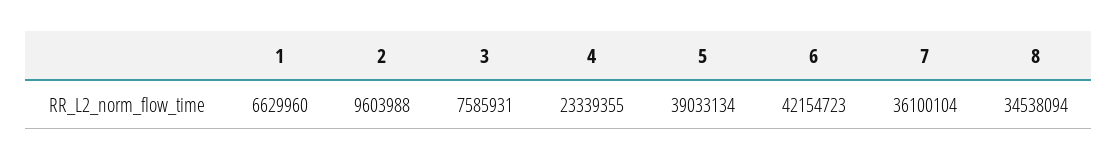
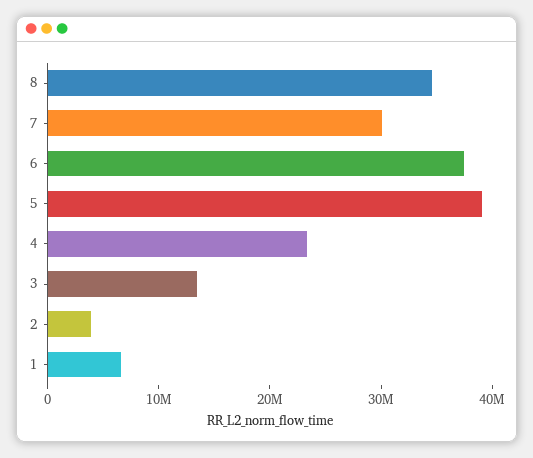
2: 9603988 -> 4000000
3: 7585931 -> 14000000
6: 42154723 -> 38000000
7: 36100104 -> 30000000

